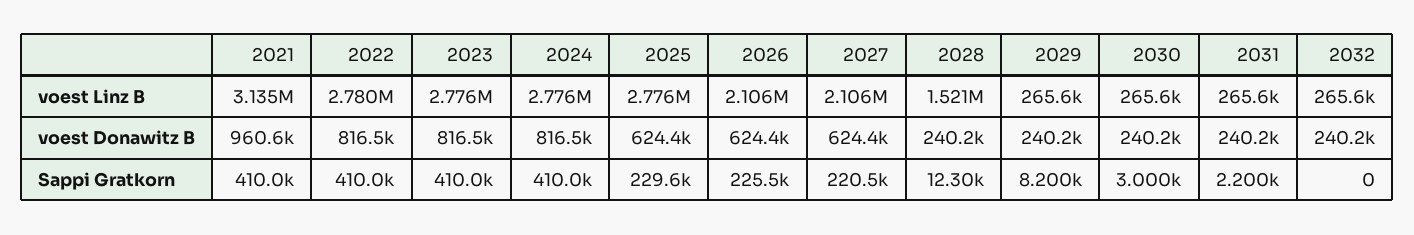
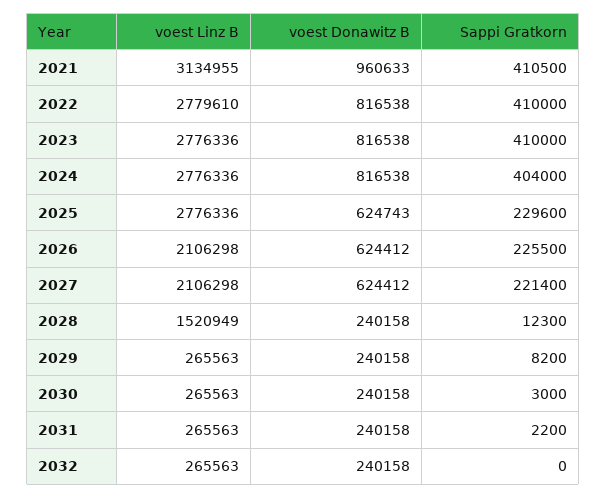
2025, voest Donawitz B: 624400 -> 624743
2021, Sappi Gratkorn: 410000 -> 410500
2024, Sappi Gratkorn: 410000 -> 404000
2027, Sappi Gratkorn: 220500 -> 221400

